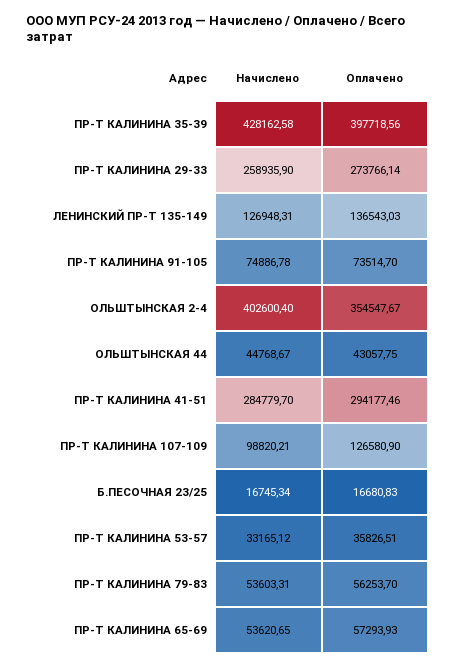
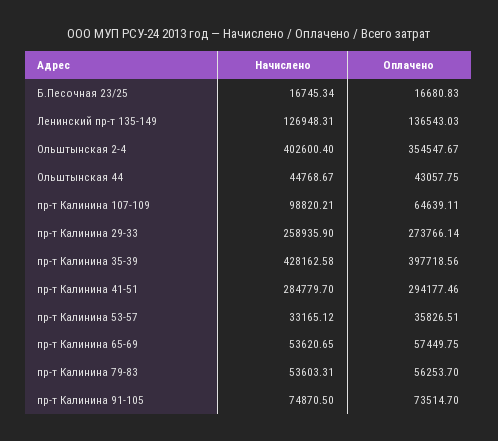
Начислено, ПР-Т КАЛИНИНА 91-105: 74886.78 -> 74870.5
Оплачено, ПР-Т КАЛИНИНА 107-109: 126580.9 -> 64639.11
Оплачено, ПР-Т КАЛИНИНА 65-69: 57293.93 -> 57449.75

